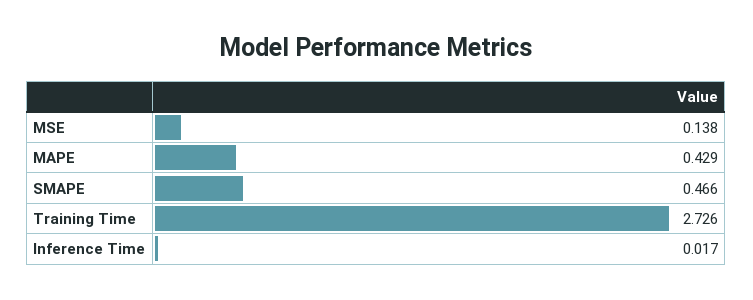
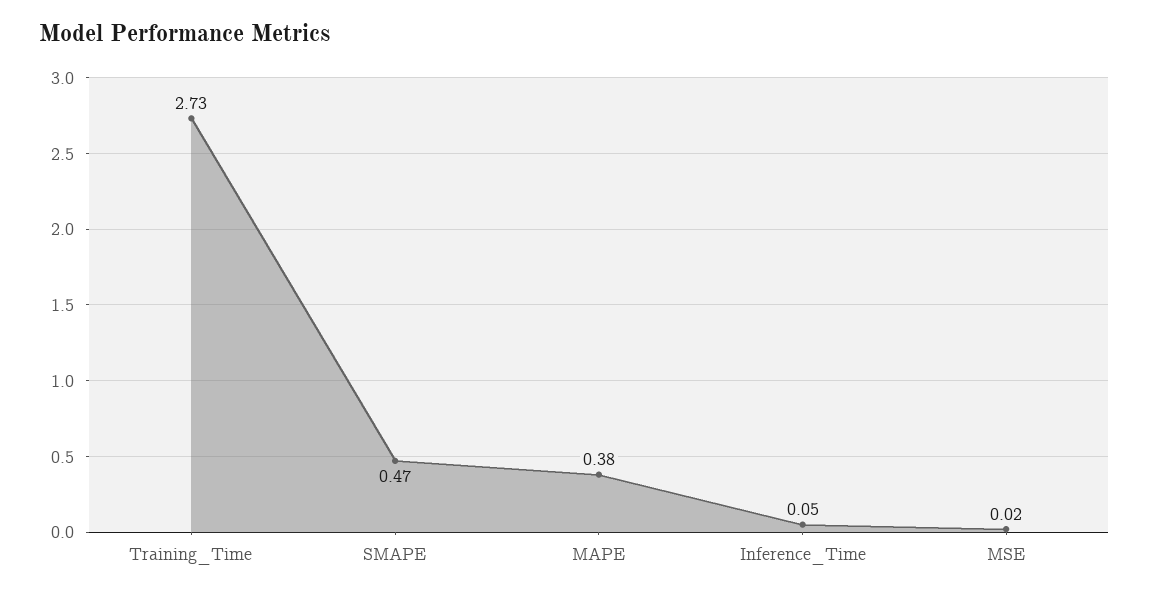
MSE: 0.138 -> 0.02
MAPE: 0.429 -> 0.38
Inference Time: 0.017 -> 0.05

